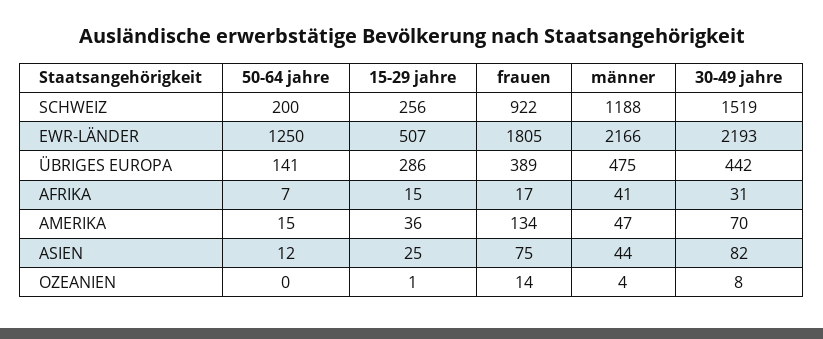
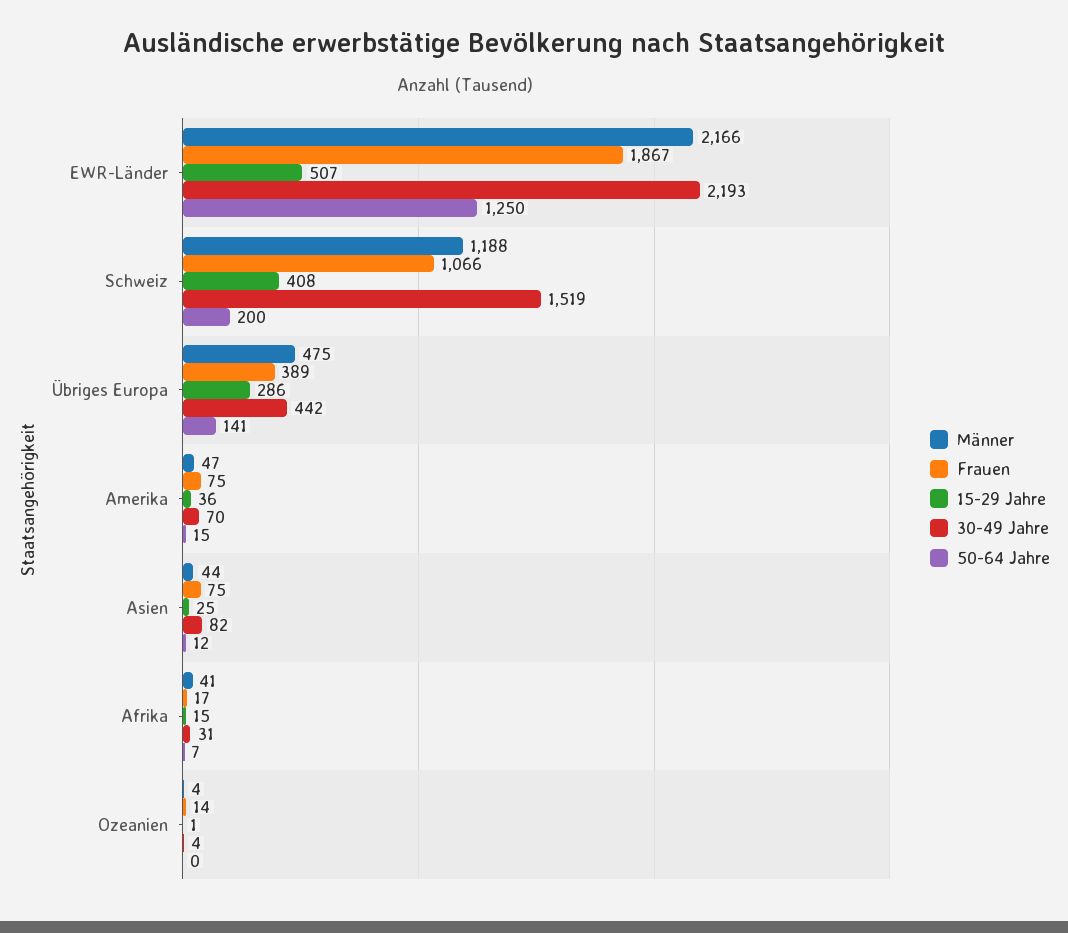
15-29 jahre, SCHWEIZ: 256 -> 408
frauen, SCHWEIZ: 922 -> 1066
frauen, EWR-LÄNDER: 1805 -> 1867
frauen, AMERIKA: 134 -> 75
30-49 jahre, OZEANIEN: 8 -> 4

